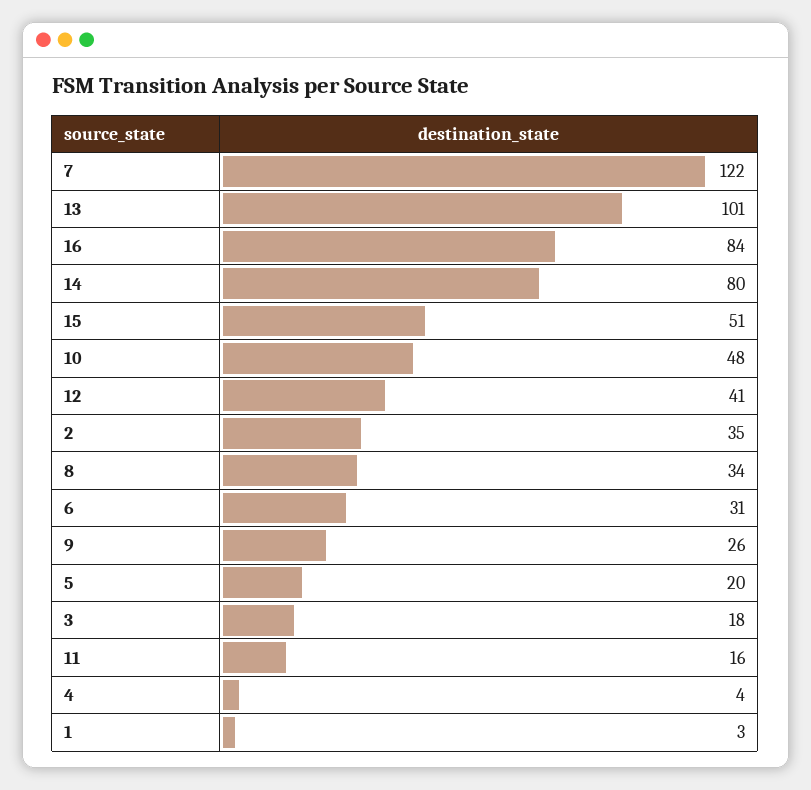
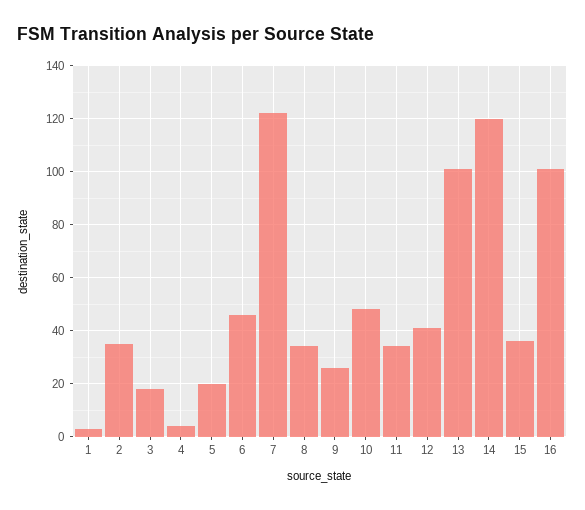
16: 84 -> 100
14: 80 -> 120
15: 51 -> 35
6: 31 -> 45
11: 16 -> 35

